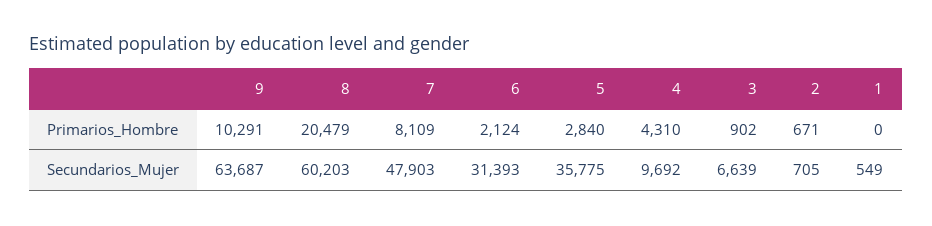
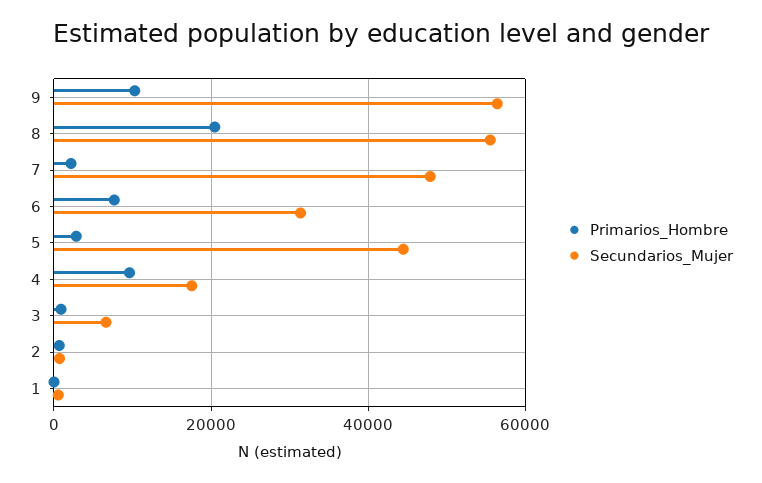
Primarios_Hombre, 7: 8109 -> 2000
Primarios_Hombre, 6: 2124 -> 8000
Primarios_Hombre, 4: 4310 -> 10000
Secundarios_Mujer, 9: 63687 -> 56000
Secundarios_Mujer, 8: 60203 -> 56000
Secundarios_Mujer, 5: 35775 -> 44000
Secundarios_Mujer, 4: 9692 -> 18000

